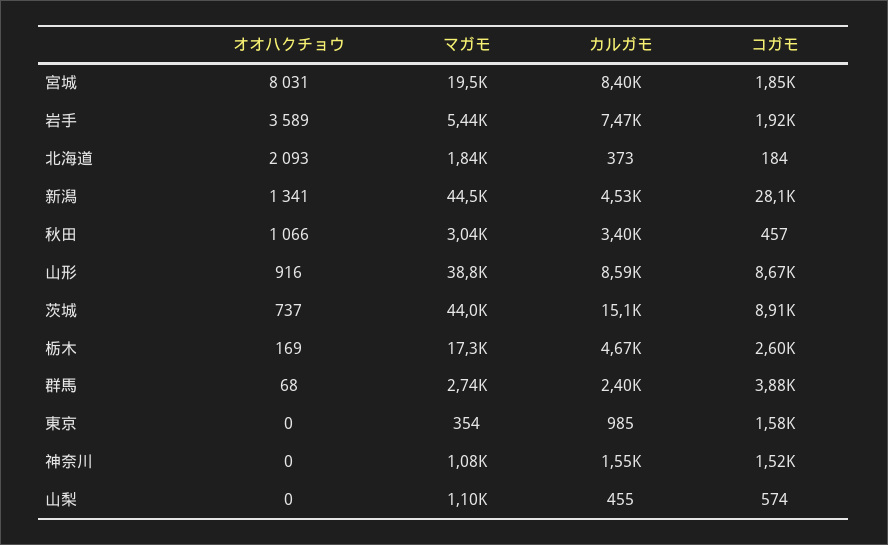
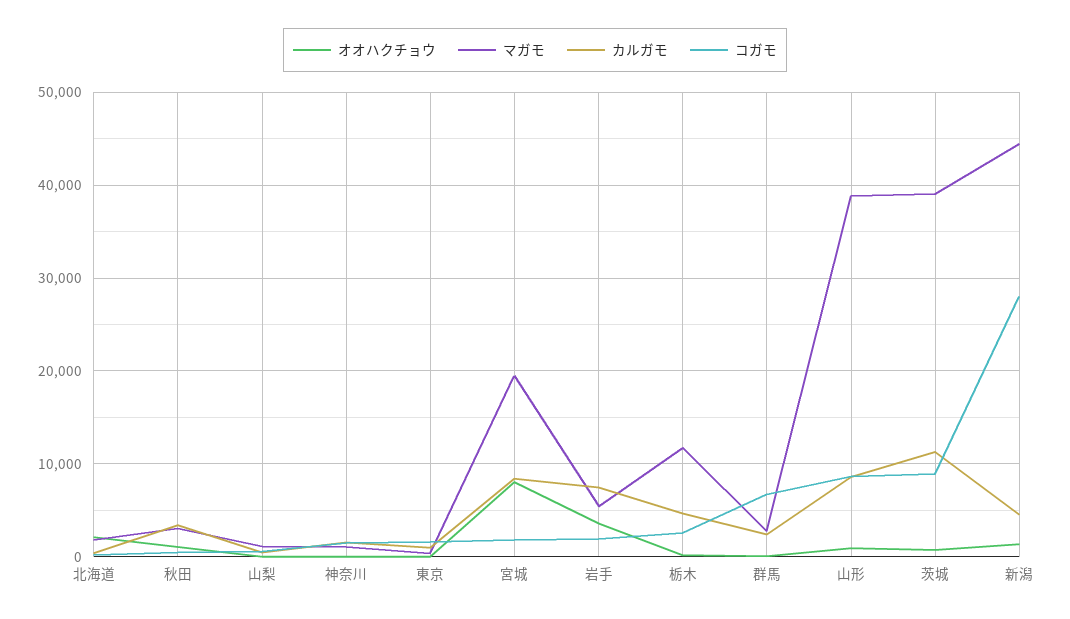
マガモ, 茨城: 44000 -> 39000
カルガモ, 茨城: 15100 -> 11000
マガモ, 栃木: 17300 -> 12000
コガモ, 群馬: 3880 -> 7000

